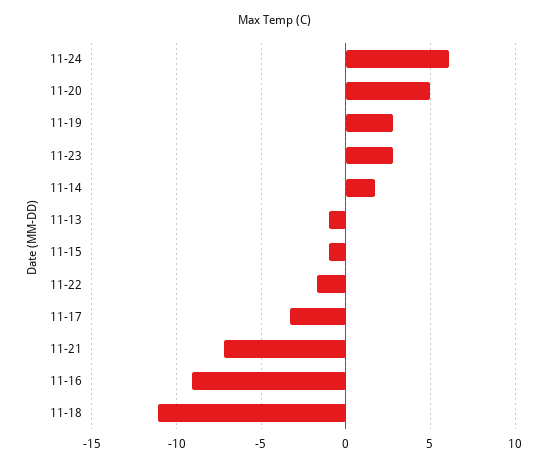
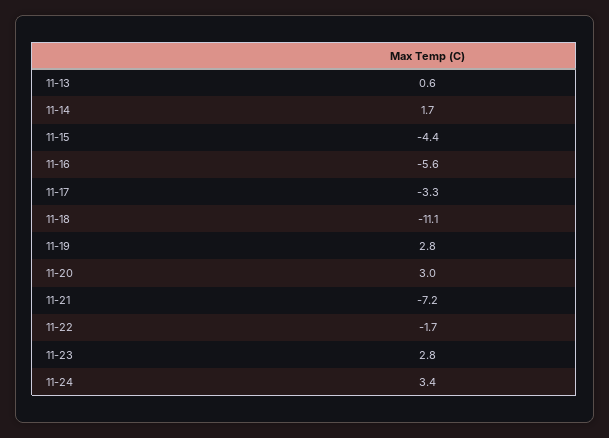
11-24: 6 -> 3.4
11-20: 5 -> 3
11-13: -1 -> 0.6
11-15: -1 -> -4.4
11-16: -9 -> -5.6

